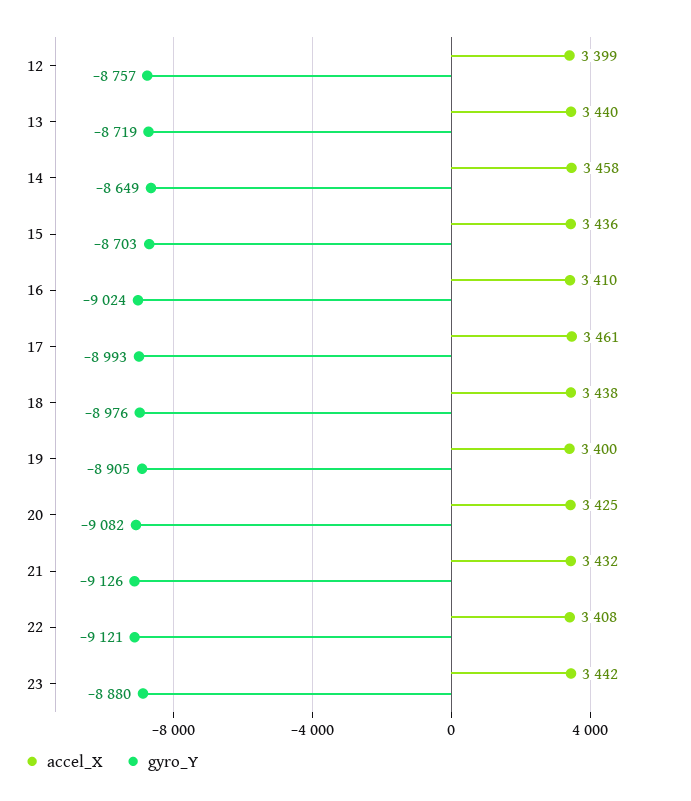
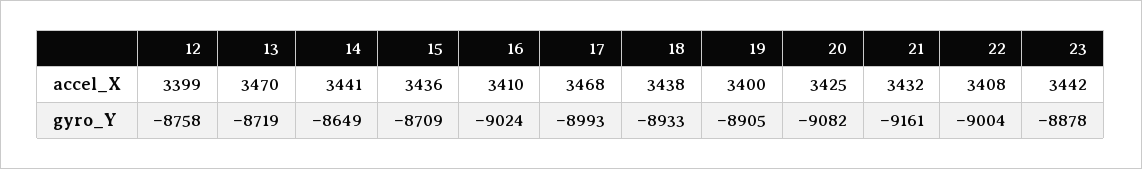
gyro_Y, 12: -8757 -> -8758
accel_X, 13: 3440 -> 3470
accel_X, 14: 3458 -> 3441
gyro_Y, 15: -8703 -> -8709
accel_X, 17: 3461 -> 3468
gyro_Y, 18: -8976 -> -8933
gyro_Y, 21: -9126 -> -9161
gyro_Y, 22: -9121 -> -9004
gyro_Y, 23: -8880 -> -8878

